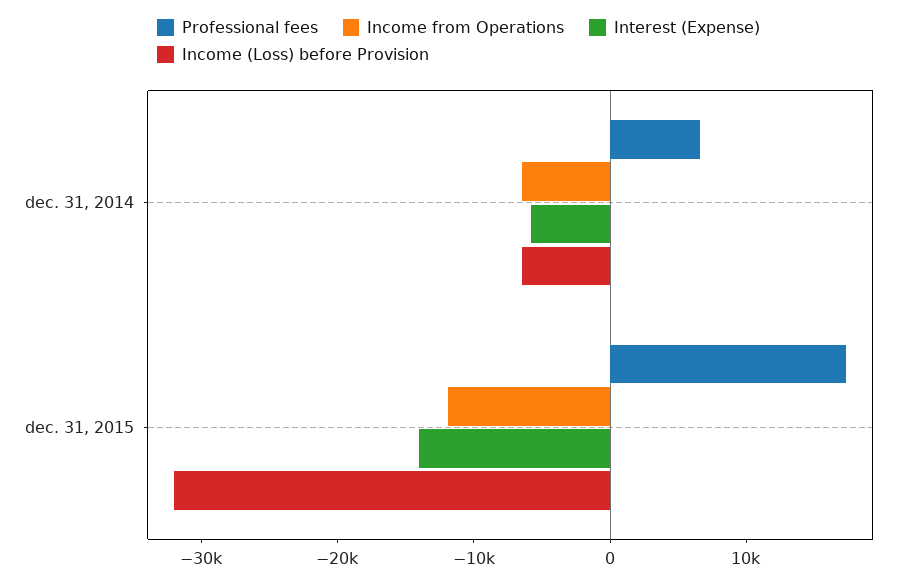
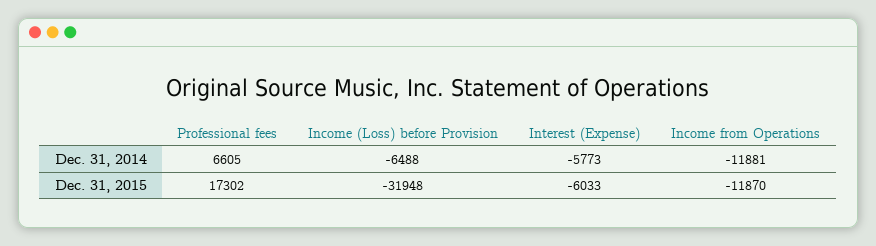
Income from Operations, dec. 31, 2014: -6000 -> -11881
Interest (Expense), dec. 31, 2015: -14000 -> -6033

